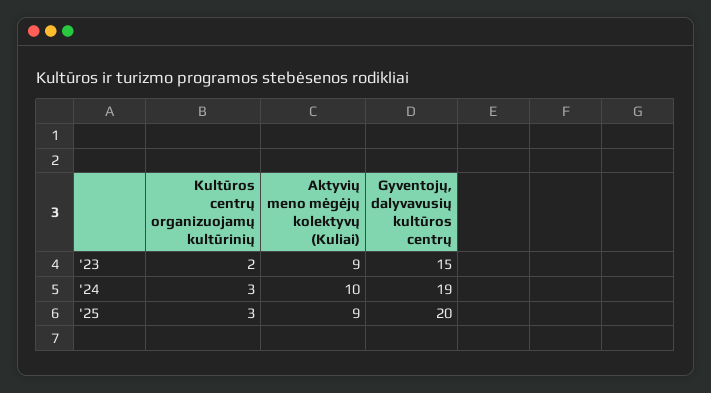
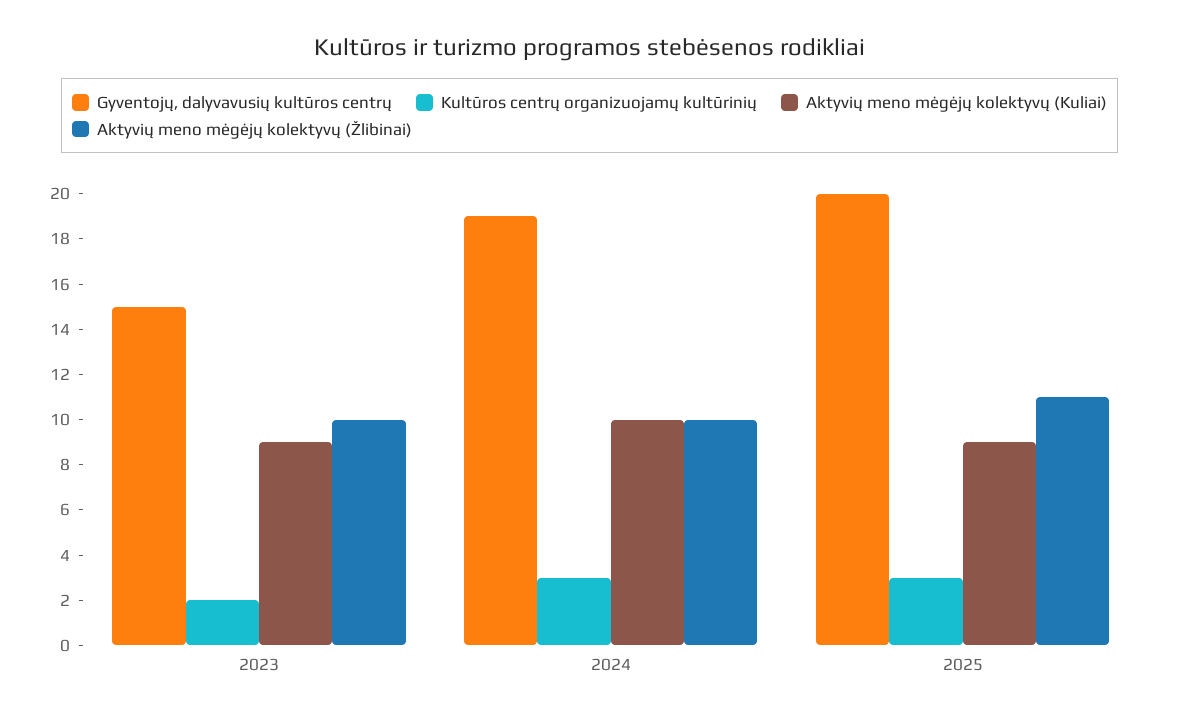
Aktyvių meno mėgėjų kolektyvų (Žlibinai), '23: none -> 10
Aktyvių meno mėgėjų kolektyvų (Žlibinai), '24: none -> 10
Aktyvių meno mėgėjų kolektyvų (Žlibinai), '25: none -> 11

